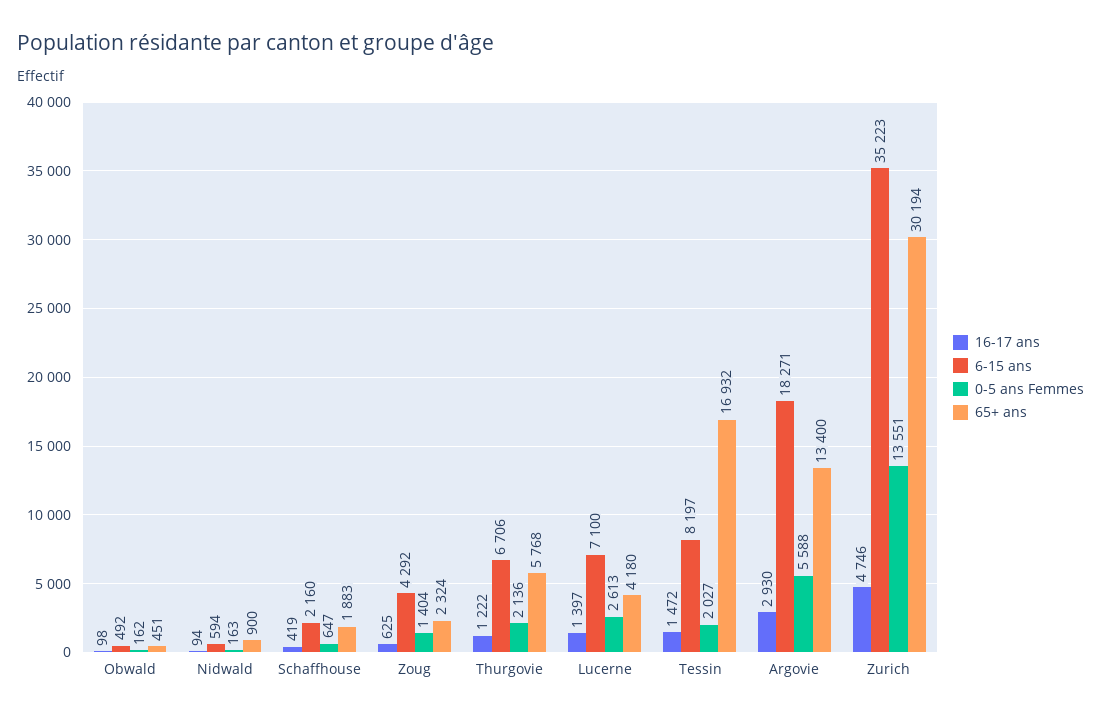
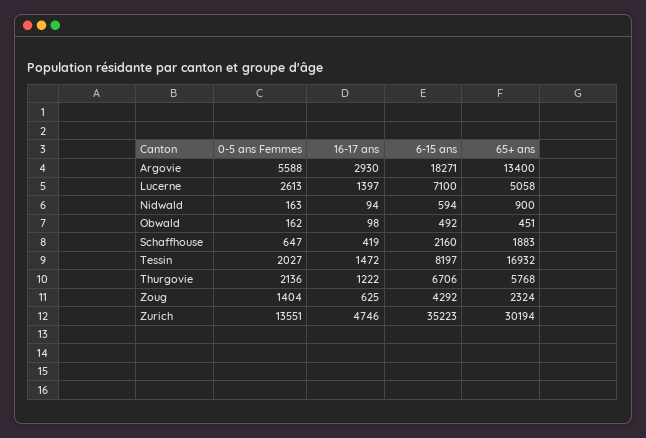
65+ ans, Lucerne: 4180 -> 5058

